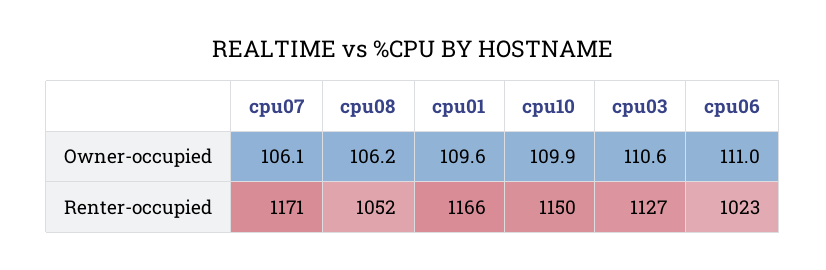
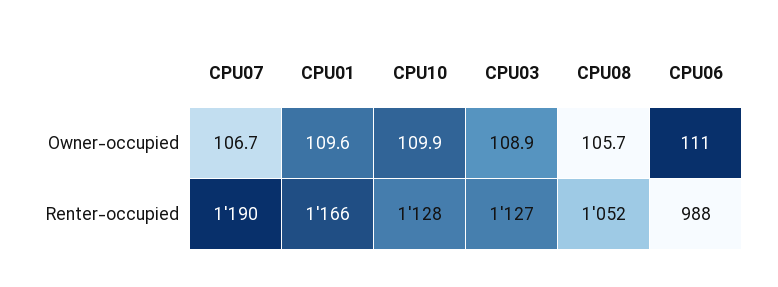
cpu07, Owner-occupied: 106.1 -> 106.7
cpu08, Owner-occupied: 106.2 -> 105.7
cpu03, Owner-occupied: 110.6 -> 108.9
cpu07, Renter-occupied: 1171 -> 1190
cpu10, Renter-occupied: 1150 -> 1128
cpu06, Renter-occupied: 1023 -> 988

